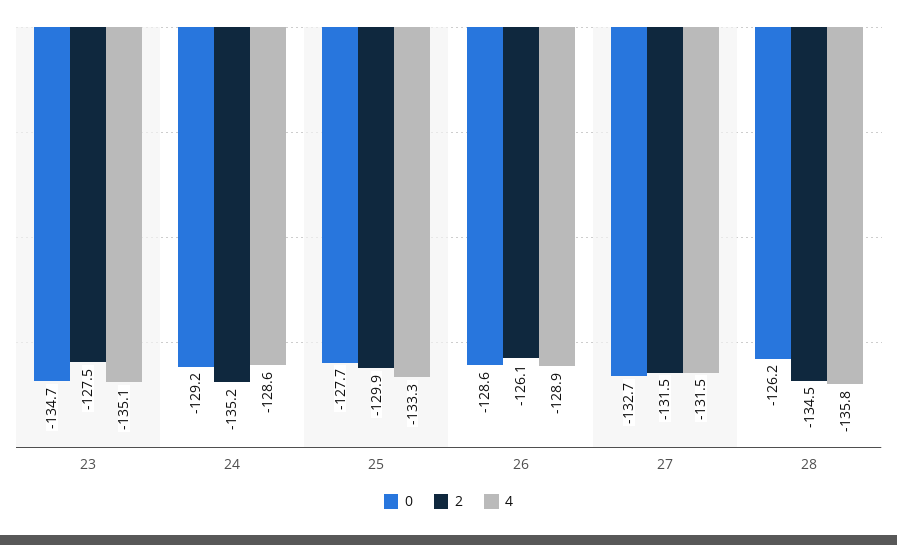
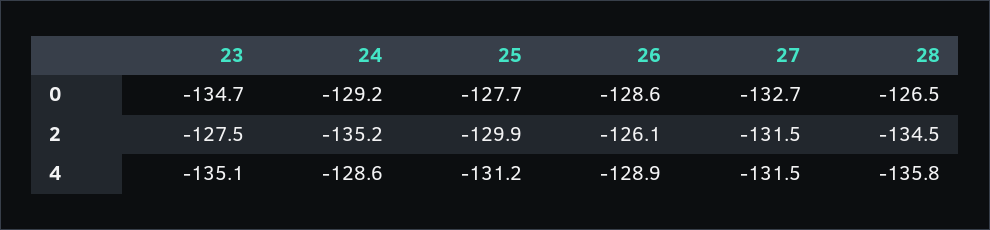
4, 25: -133.3 -> -131.2
0, 28: -126.2 -> -126.5

